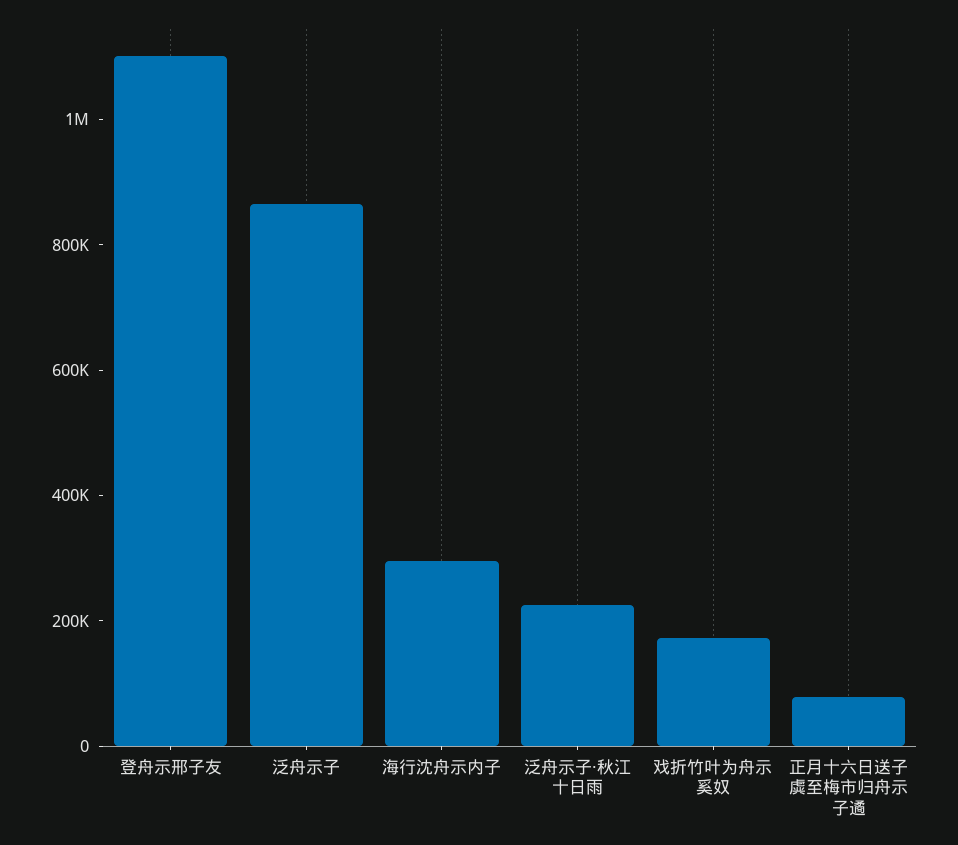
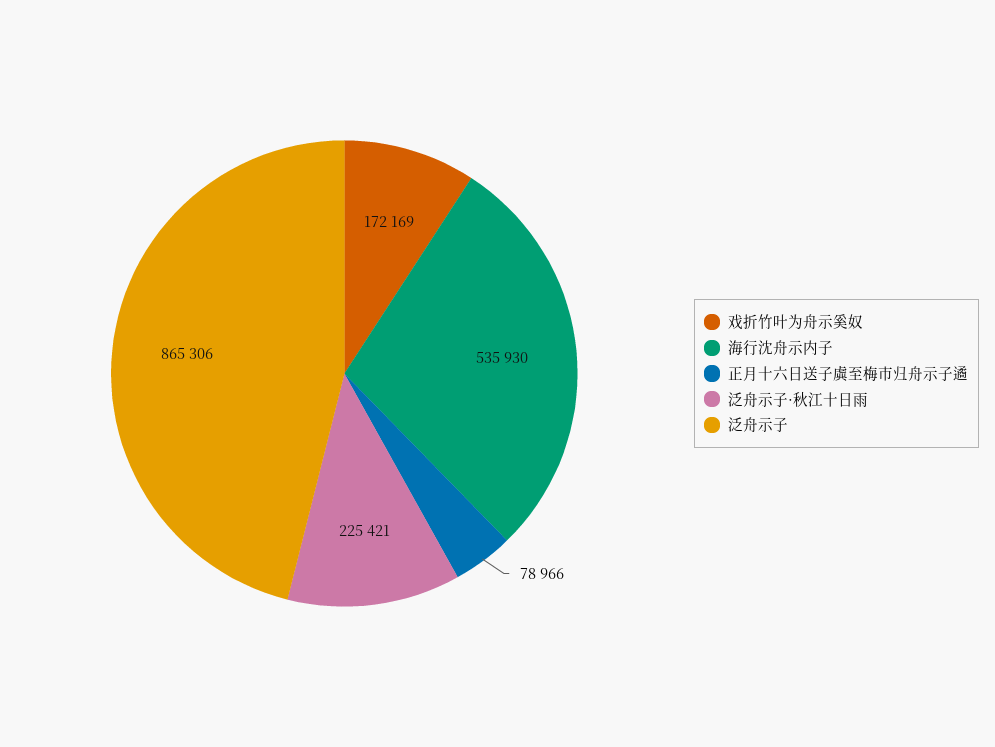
登舟示邢子友: 1100000 -> none
海行沈舟示内子: 300000 -> 535930

